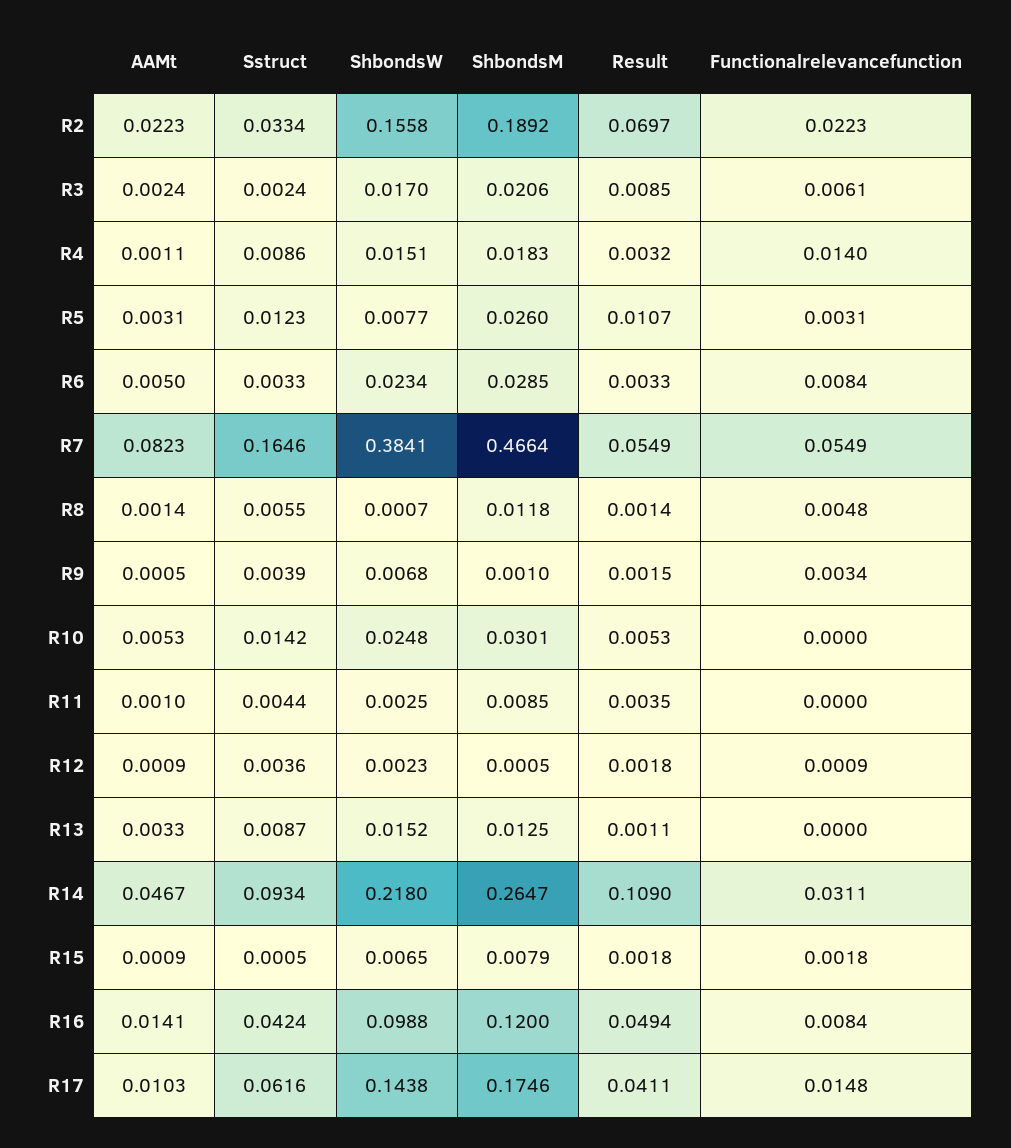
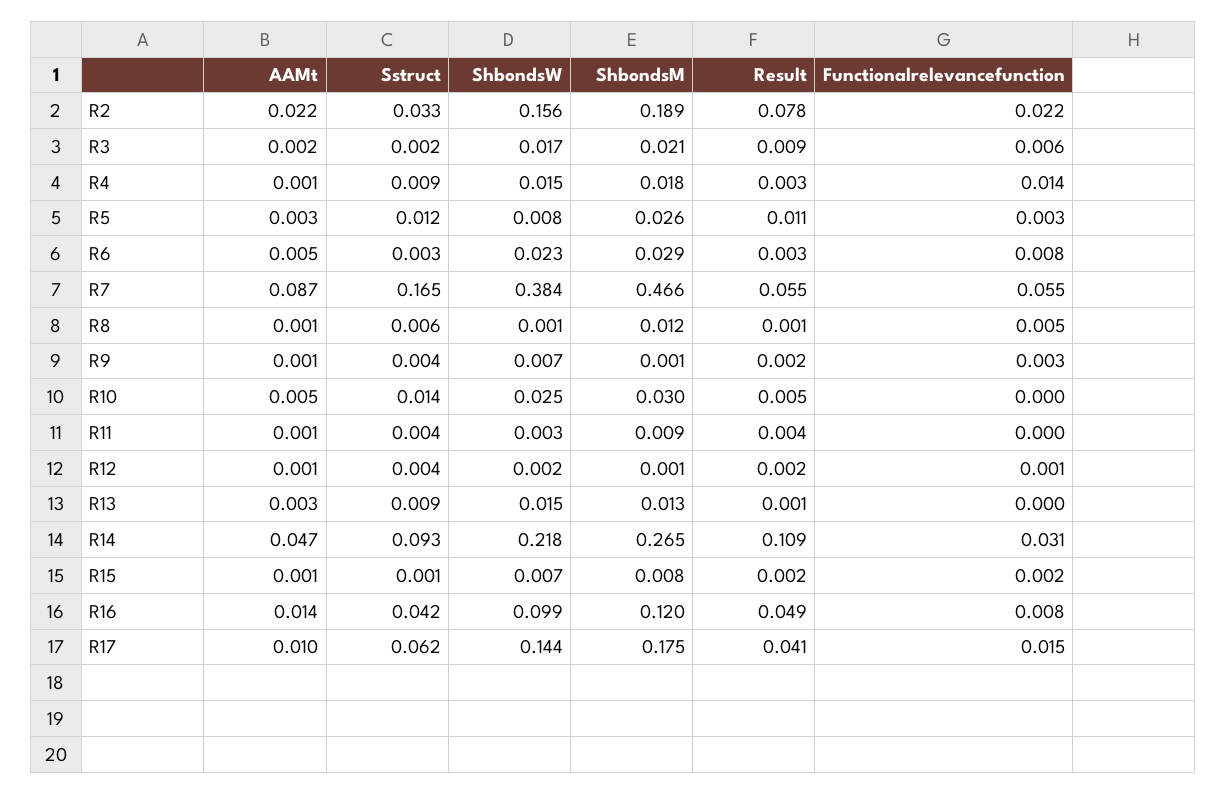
Result, R2: 0.0697 -> 0.078
AAMt, R7: 0.0823 -> 0.087

